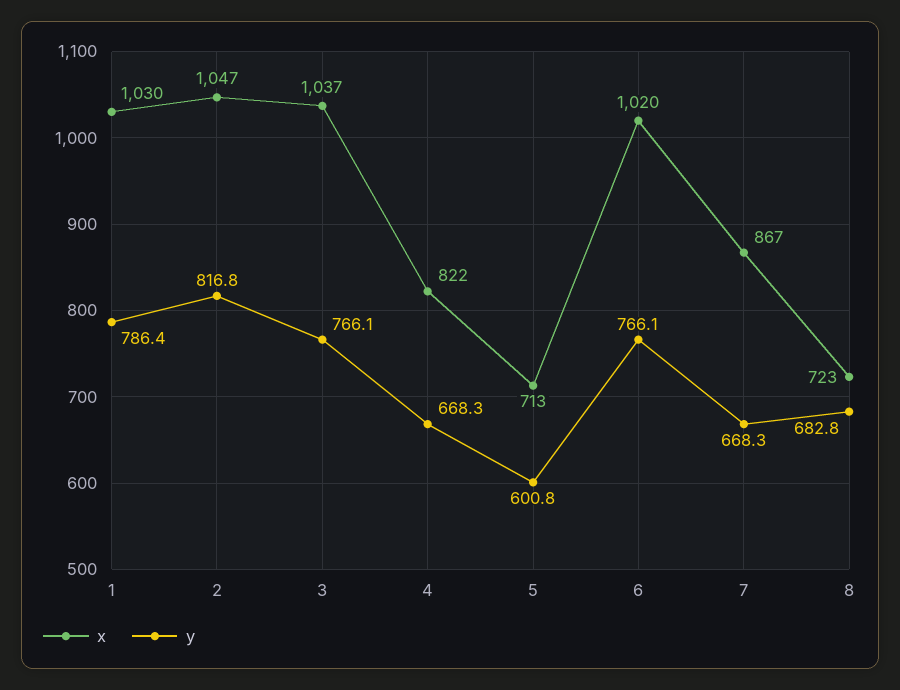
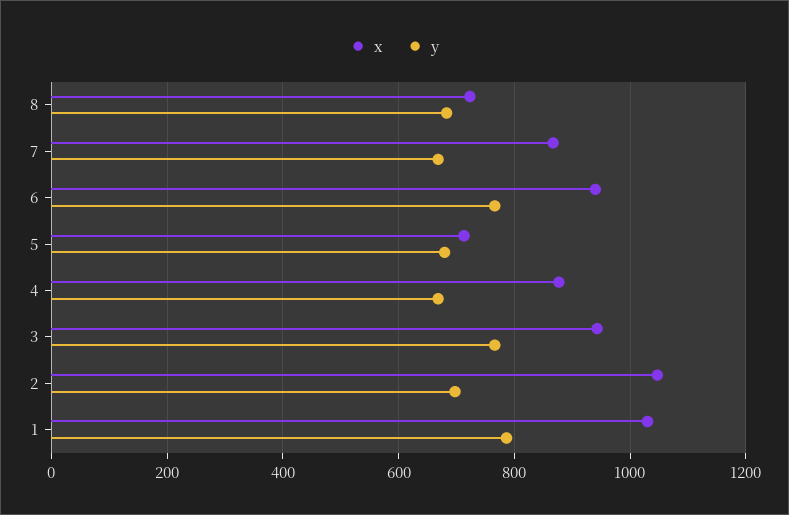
y, 2: 816.8 -> 700
x, 3: 1037 -> 940
x, 4: 822 -> 880
y, 5: 600.8 -> 680
x, 6: 1020 -> 940

